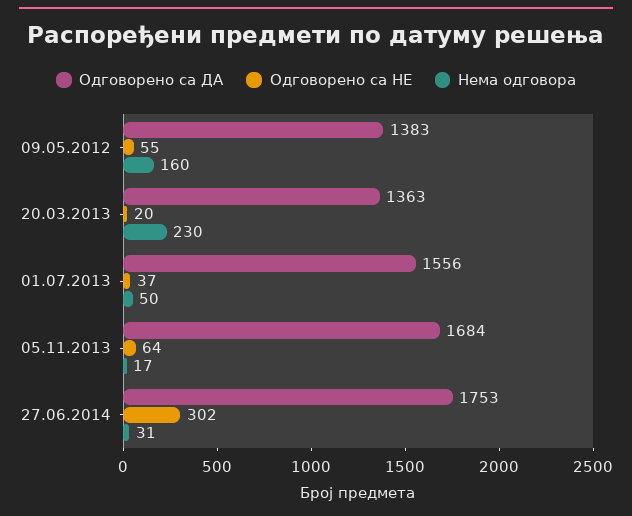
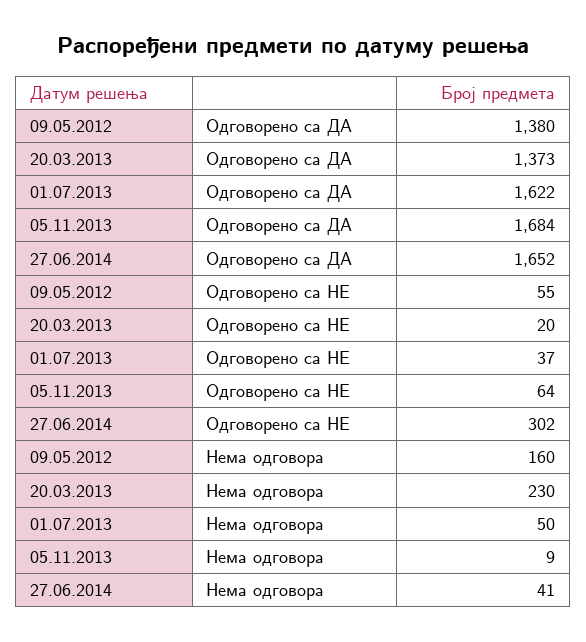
Одговорено са ДА, 09.05.2012: 1383 -> 1380
Одговорено са ДА, 20.03.2013: 1363 -> 1373
Одговорено са ДА, 01.07.2013: 1556 -> 1622
Нема одговора, 05.11.2013: 17 -> 9
Одговорено са ДА, 27.06.2014: 1753 -> 1652
Нема одговора, 27.06.2014: 31 -> 41

